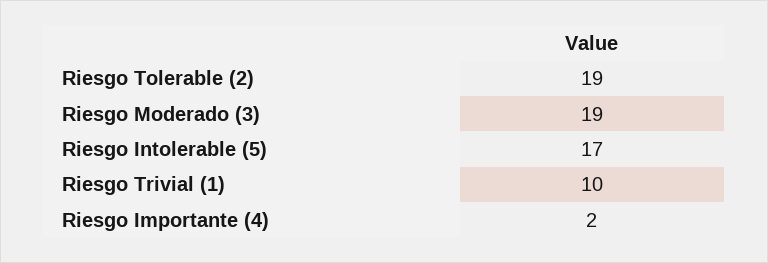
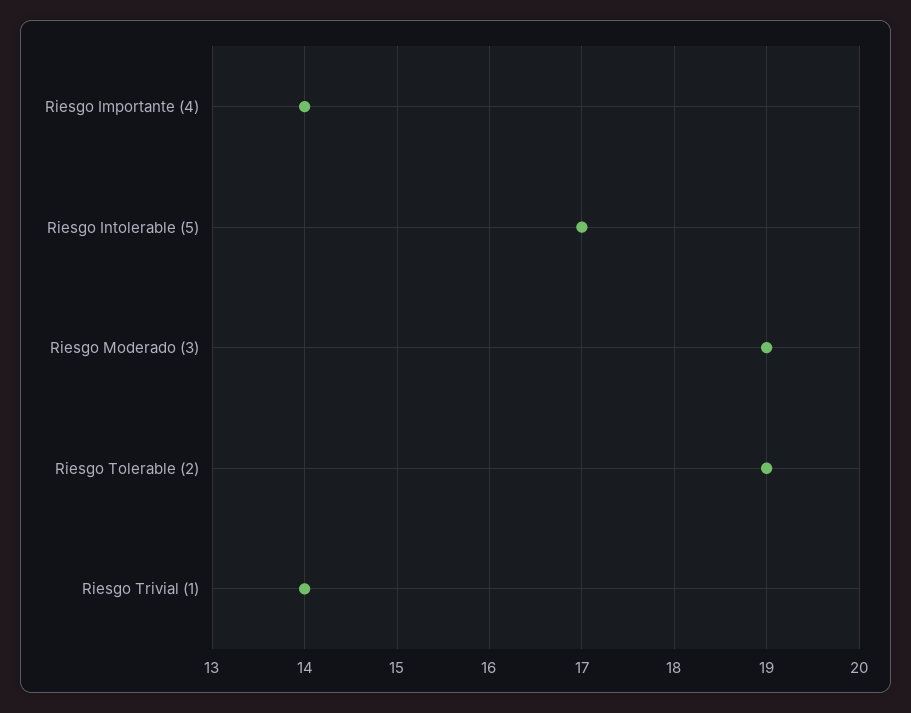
Riesgo Trivial (1): 10 -> 14
Riesgo Importante (4): 2 -> 14

